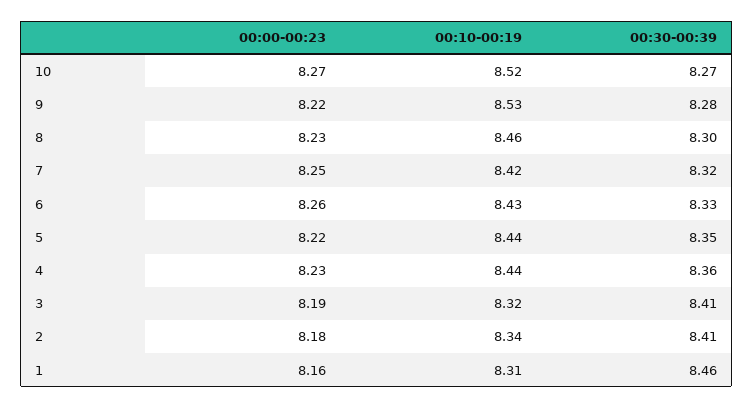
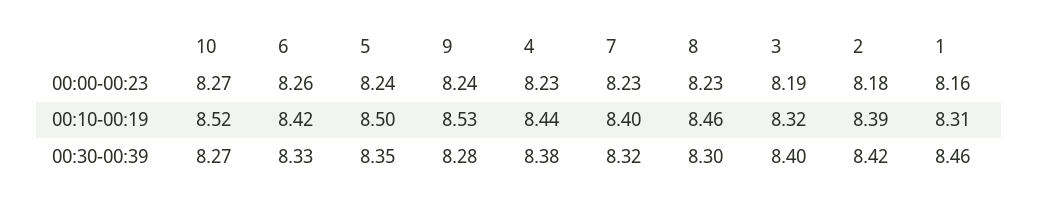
00:00-00:23, 9: 8.22 -> 8.24
00:00-00:23, 7: 8.25 -> 8.23
00:10-00:19, 7: 8.42 -> 8.4
00:10-00:19, 6: 8.43 -> 8.42
00:00-00:23, 5: 8.22 -> 8.24
00:10-00:19, 5: 8.44 -> 8.5
00:30-00:39, 4: 8.36 -> 8.38
00:30-00:39, 3: 8.41 -> 8.4
00:10-00:19, 2: 8.34 -> 8.39
00:30-00:39, 2: 8.41 -> 8.42

